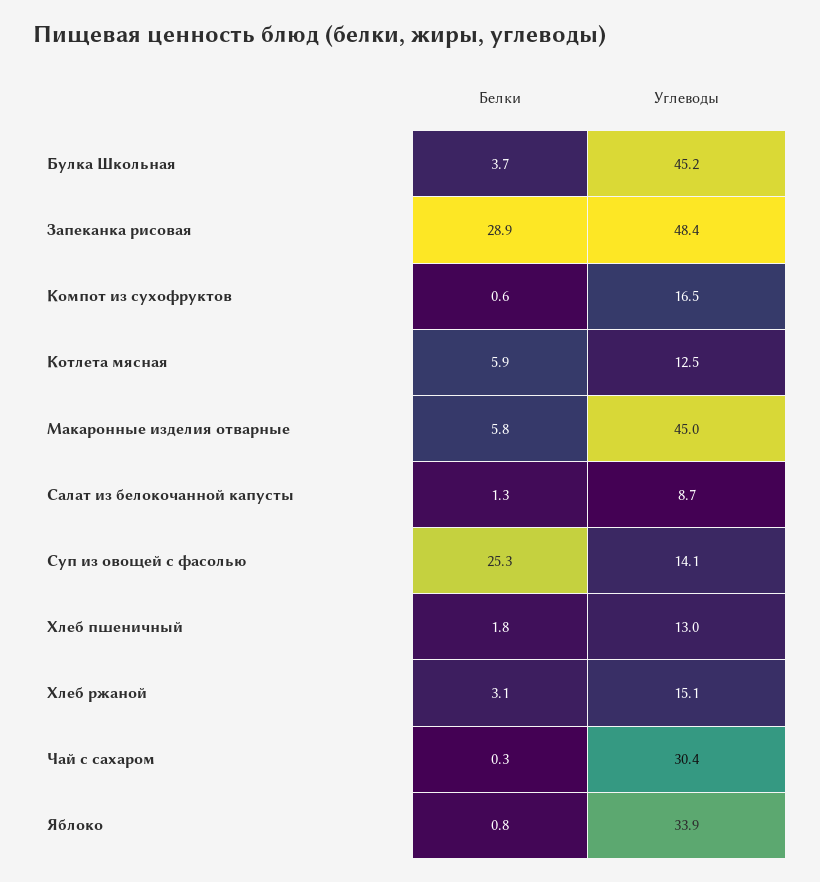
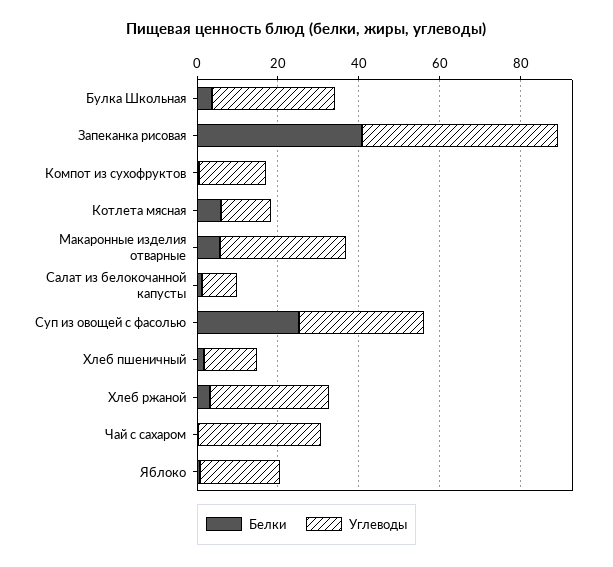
Углеводы, Булка Школьная: 45.2 -> 30
Белки, Запеканка рисовая: 28.9 -> 40
Углеводы, Макаронные изделия отварные: 45 -> 30
Углеводы, Суп из овощей с фасолью: 14.1 -> 30
Углеводы, Хлеб ржаной: 15.1 -> 30
Углеводы, Яблоко: 33.9 -> 20

